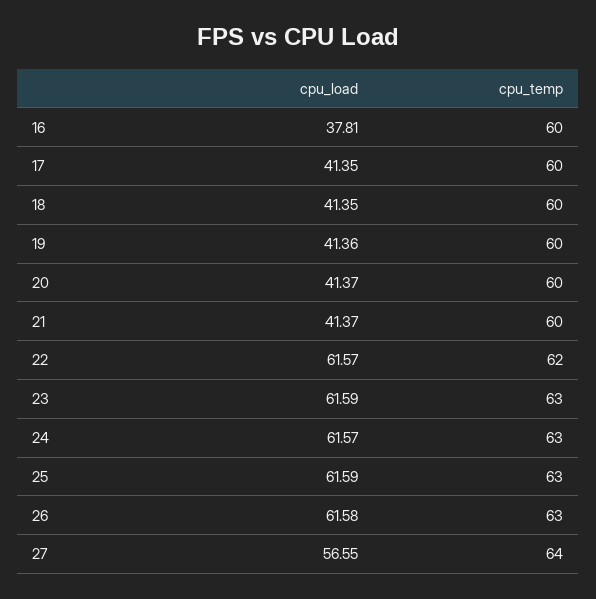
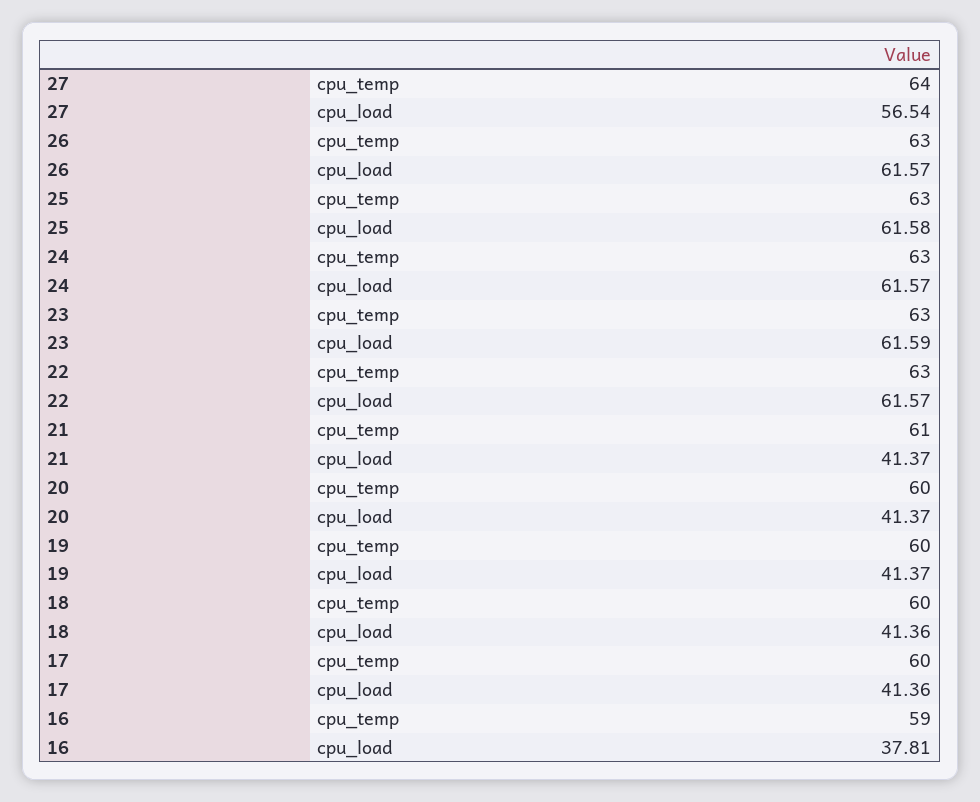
cpu_temp, 16: 60 -> 59
cpu_load, 17: 41.35 -> 41.36
cpu_load, 18: 41.35 -> 41.36
cpu_load, 19: 41.36 -> 41.37
cpu_temp, 21: 60 -> 61
cpu_temp, 22: 62 -> 63
cpu_load, 25: 61.59 -> 61.58
cpu_load, 26: 61.58 -> 61.57
cpu_load, 27: 56.55 -> 56.54

